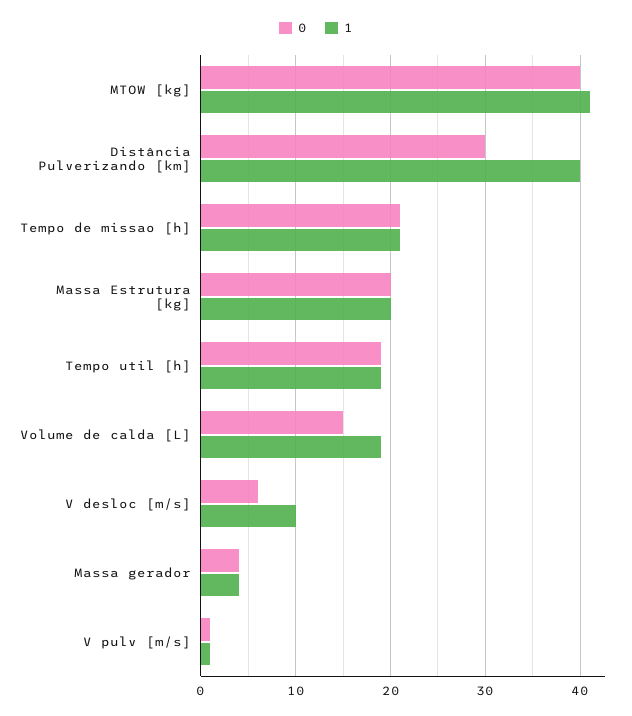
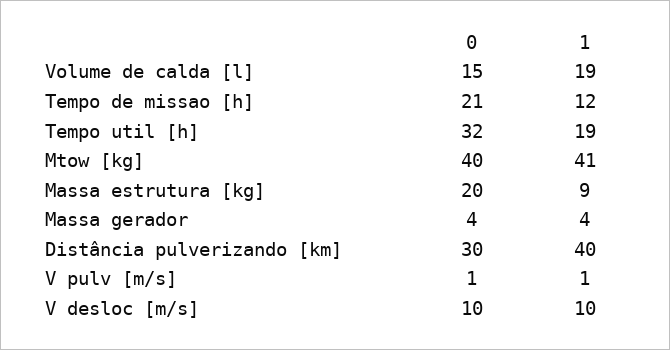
1, Tempo de missao [h]: 21 -> 12
1, Massa Estrutura [kg]: 20 -> 9
0, Tempo util [h]: 19 -> 32
0, V desloc [m/s]: 6 -> 10

